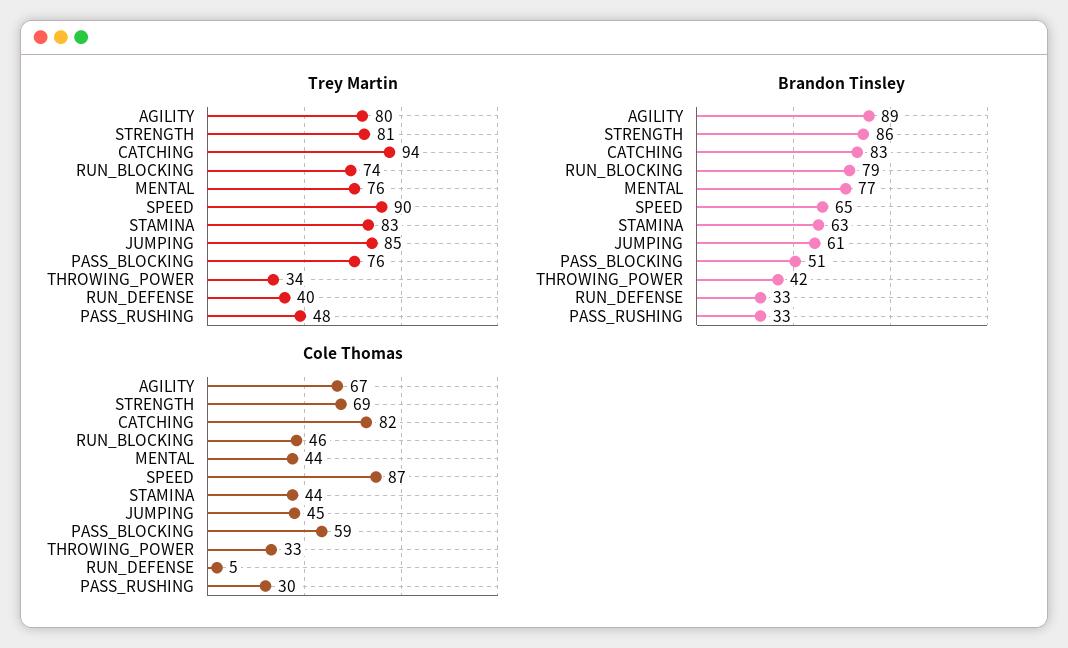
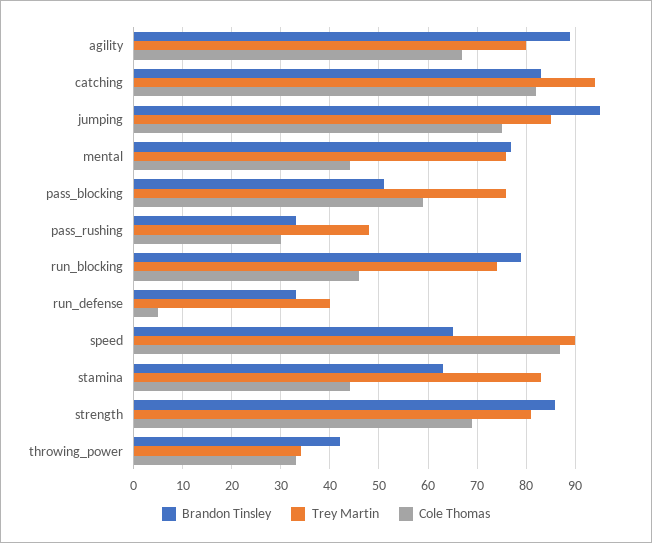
Brandon Tinsley, JUMPING: 61 -> 95
Cole Thomas, JUMPING: 45 -> 75

